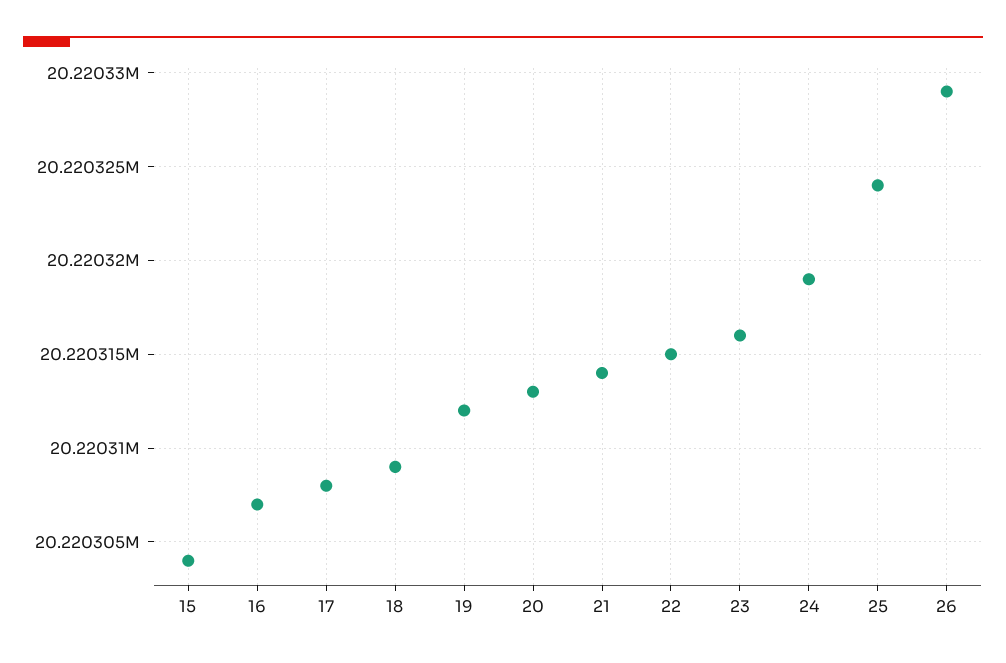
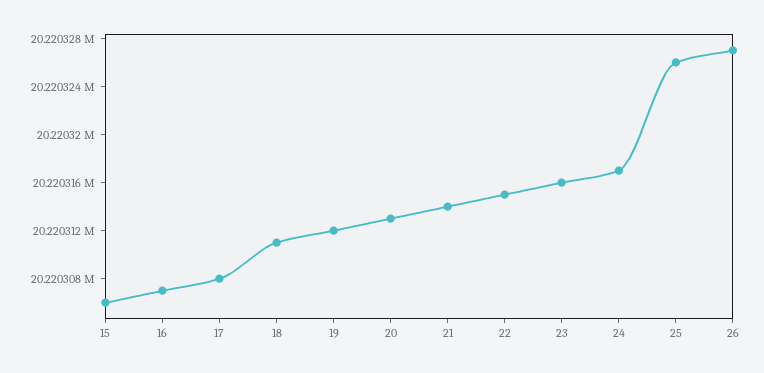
15: 20220304 -> 20220306
18: 20220309 -> 20220311
24: 20220319 -> 20220317
25: 20220324 -> 20220326
26: 20220329 -> 20220327

